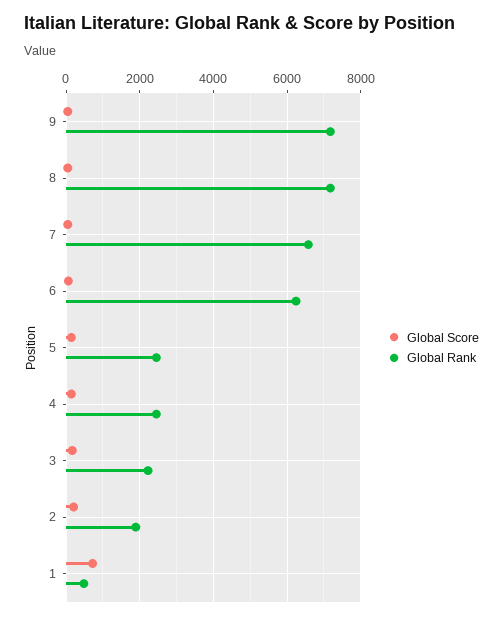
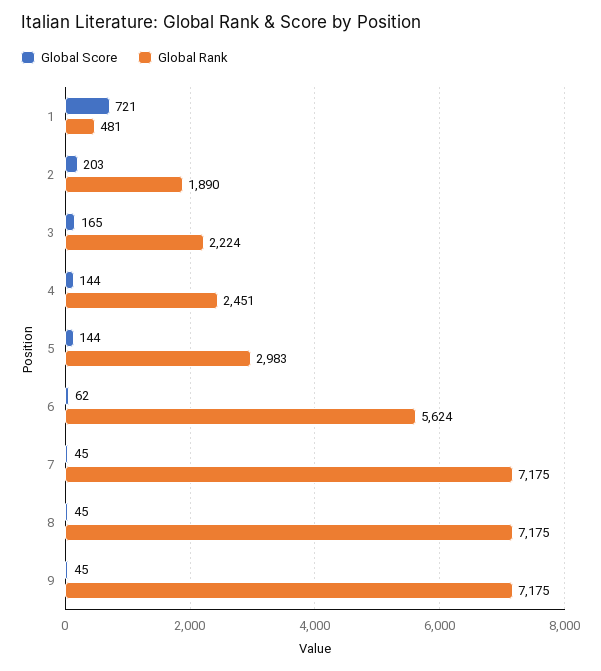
Global Rank, 7: 6600 -> 7175
Global Rank, 6: 6200 -> 5624
Global Rank, 5: 2400 -> 2983

